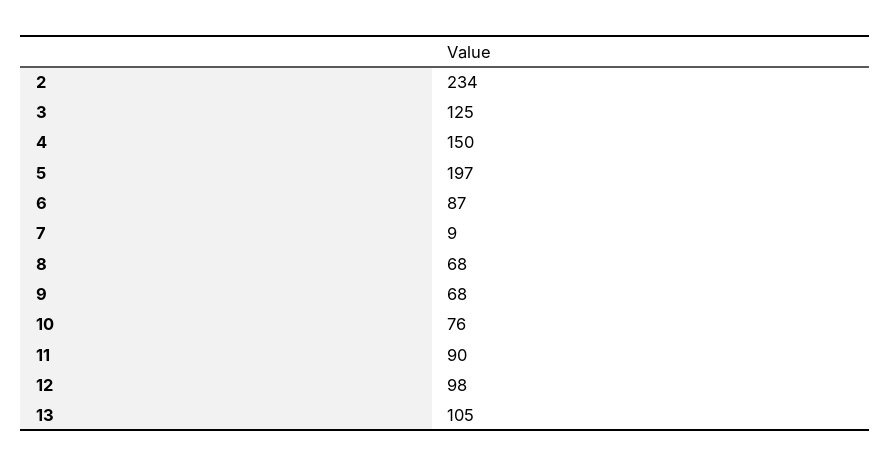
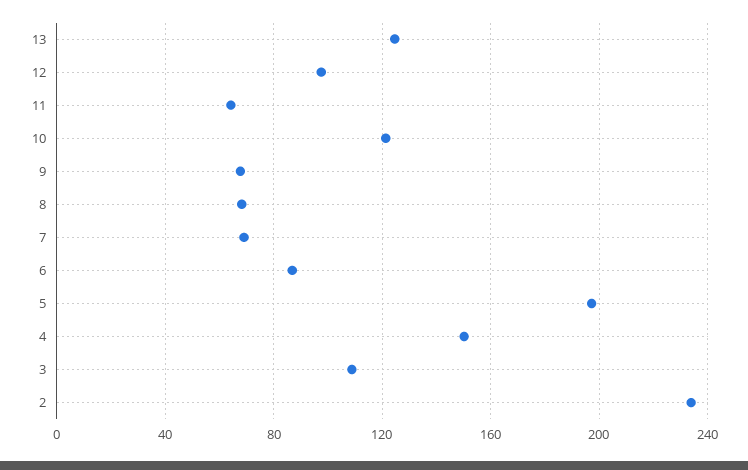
3: 125 -> 110
7: 9 -> 70
10: 76 -> 120
11: 90 -> 65
13: 105 -> 125

